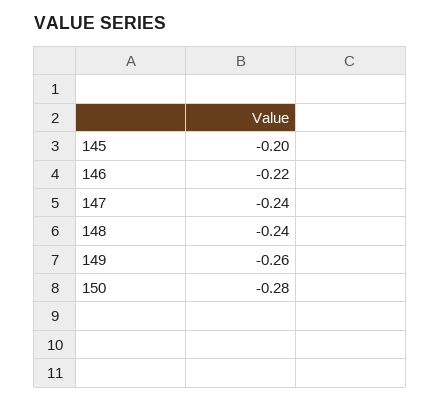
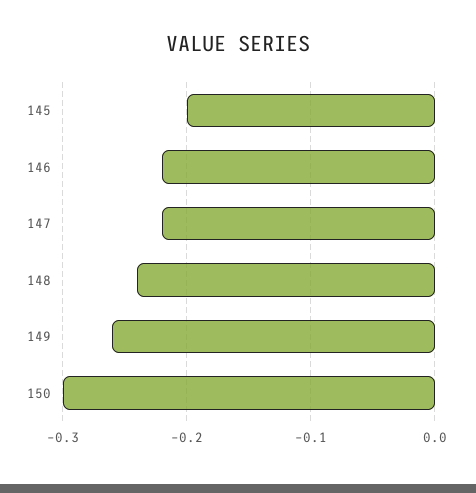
147: -0.24 -> -0.22
150: -0.28 -> -0.3

